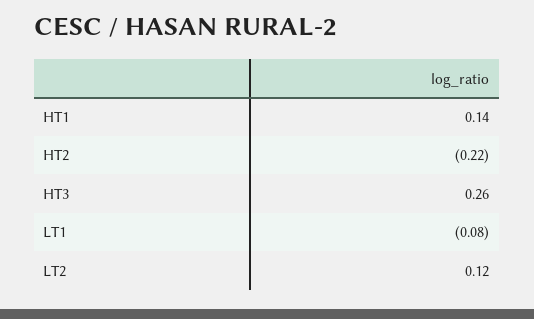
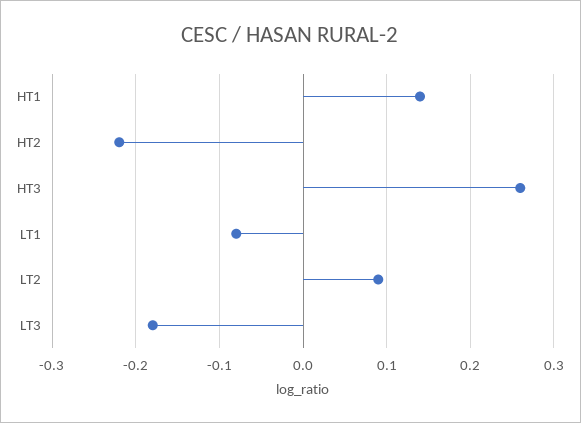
LT2: 0.12 -> 0.09
LT3: none -> -0.18

